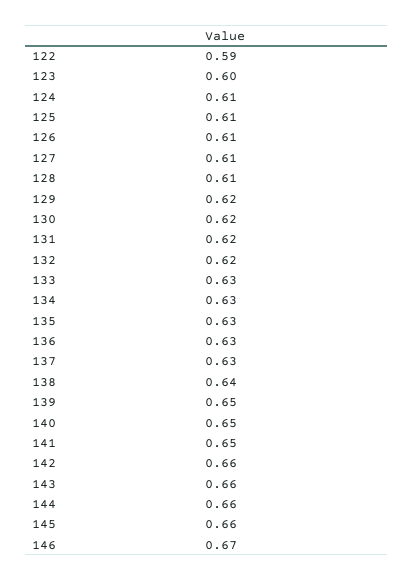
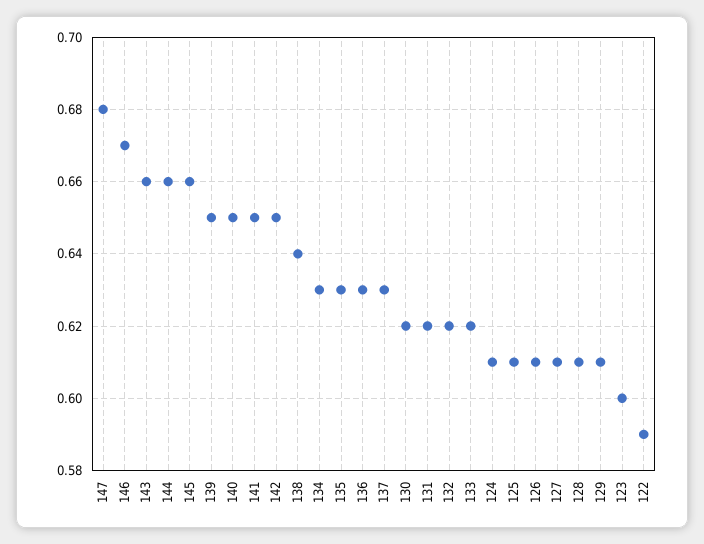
129: 0.62 -> 0.61
133: 0.63 -> 0.62
142: 0.66 -> 0.65
147: none -> 0.68

